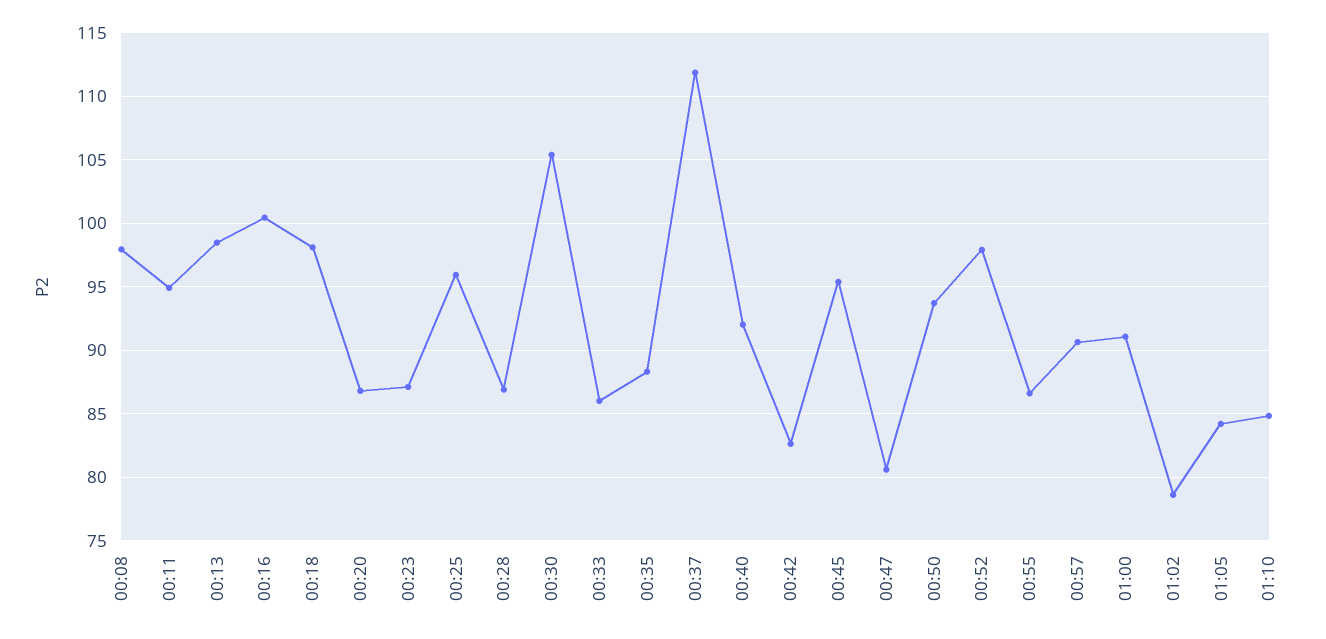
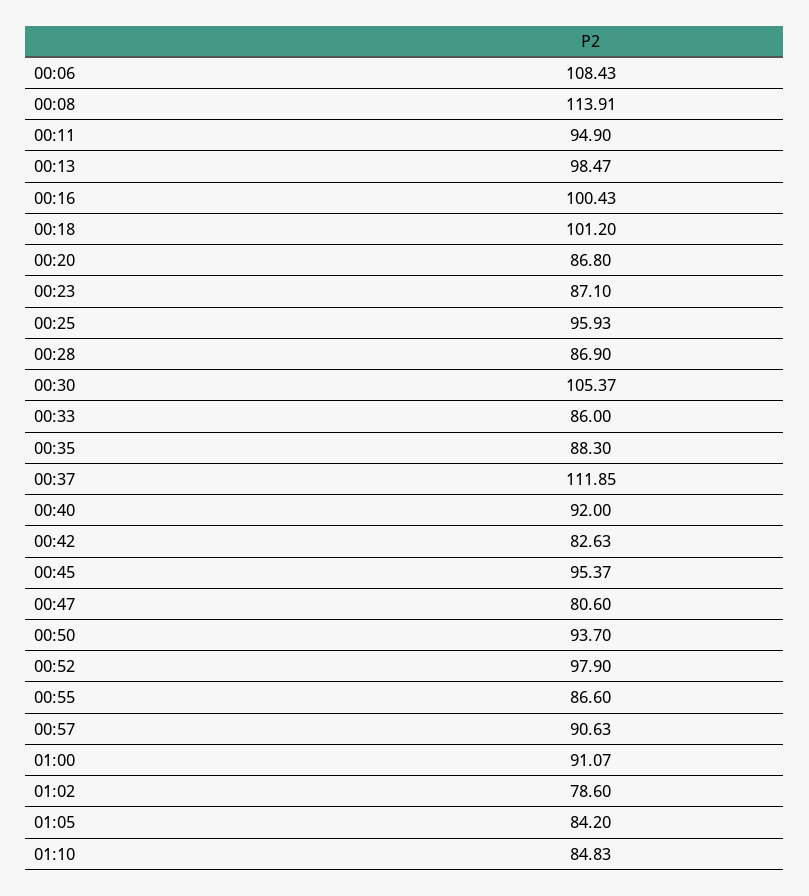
00:08: 98 -> 113.91
00:18: 98 -> 101.2
00:06: none -> 108.43

